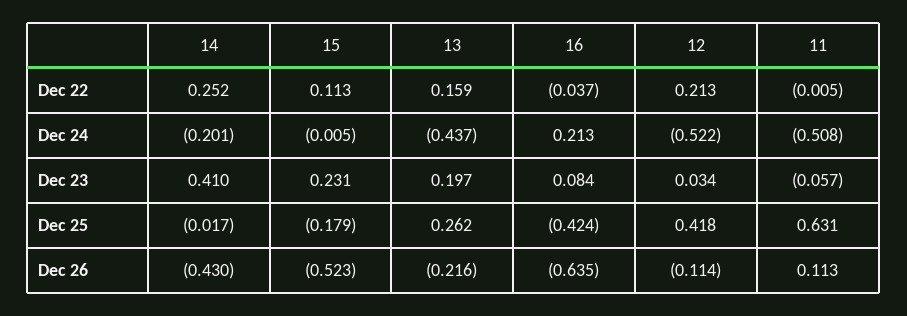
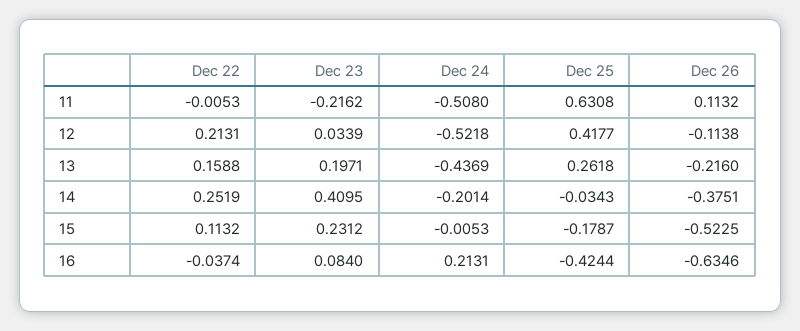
11, Dec 23: -0.057 -> -0.2162
14, Dec 25: -0.017 -> -0.0343
14, Dec 26: -0.43 -> -0.3751

